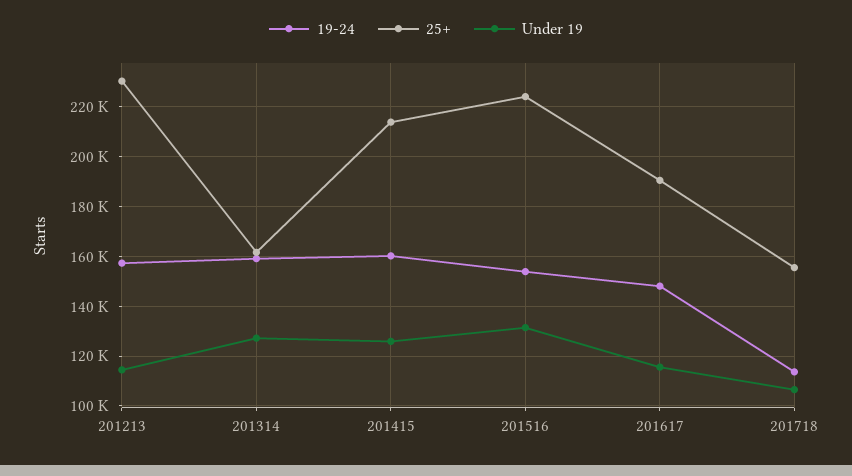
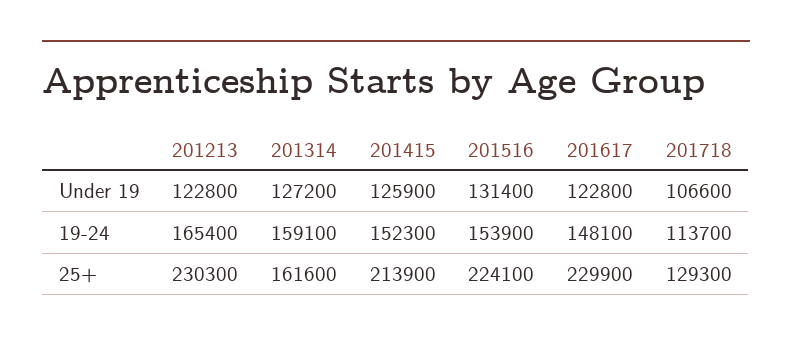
19-24, 201213: 157500 -> 165400
Under 19, 201213: 115000 -> 122800
19-24, 201415: 160000 -> 152300
25+, 201617: 190000 -> 229900
Under 19, 201617: 115000 -> 122800
25+, 201718: 155000 -> 129300

